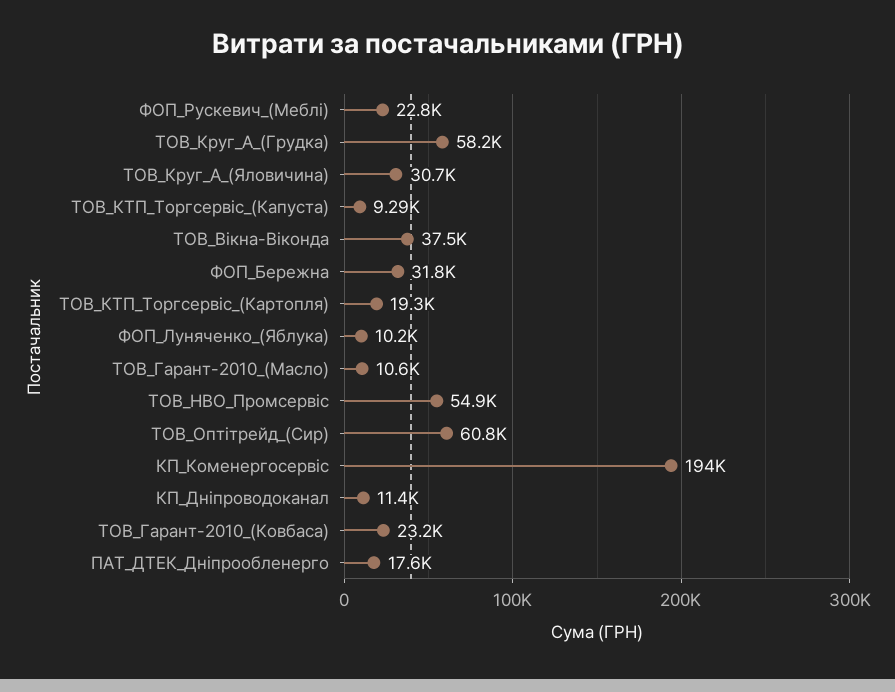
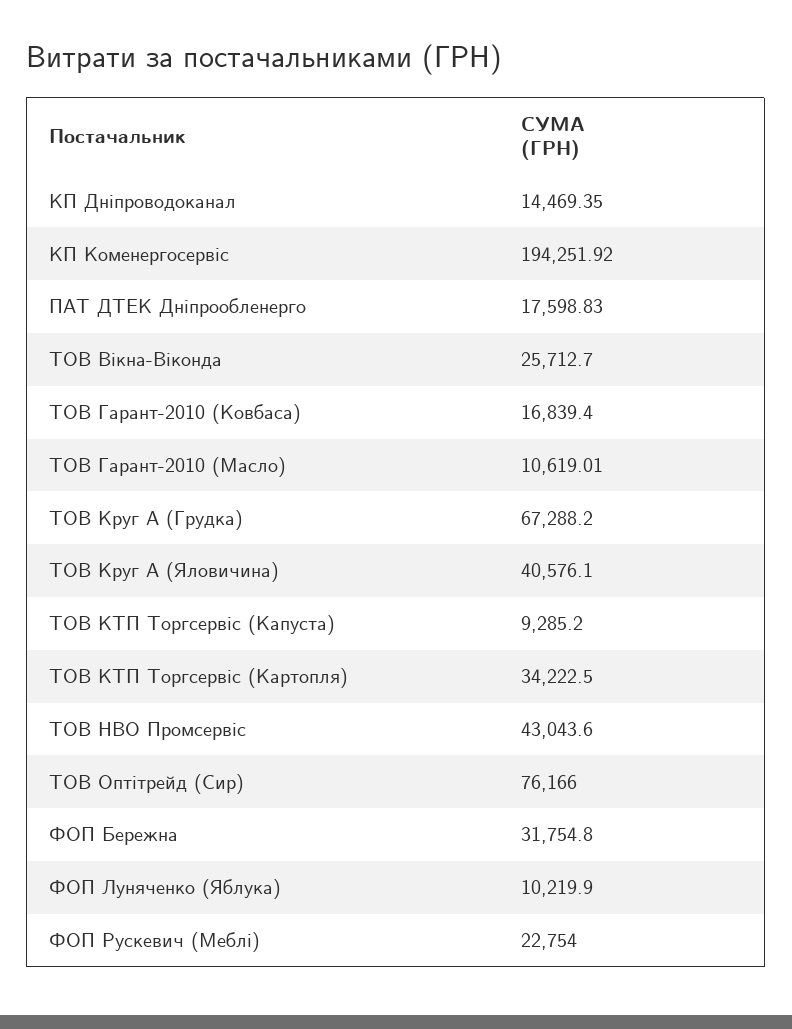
ТОВ_Круг_А_(Грудка): 58200 -> 67288.2
ТОВ_Круг_А_(Яловичина): 30700 -> 40576.1
ТОВ_Вікна-Віконда: 37500 -> 25712.7
ТОВ_КТП_Торгсервіс_(Картопля): 19300 -> 34222.5
ТОВ_НВО_Промсервіс: 54900 -> 43043.6
ТОВ_Оптітрейд_(Сир): 60800 -> 76166
КП_Дніпроводоканал: 11400 -> 14469.35
ТОВ_Гарант-2010_(Ковбаса): 23200 -> 16839.4

